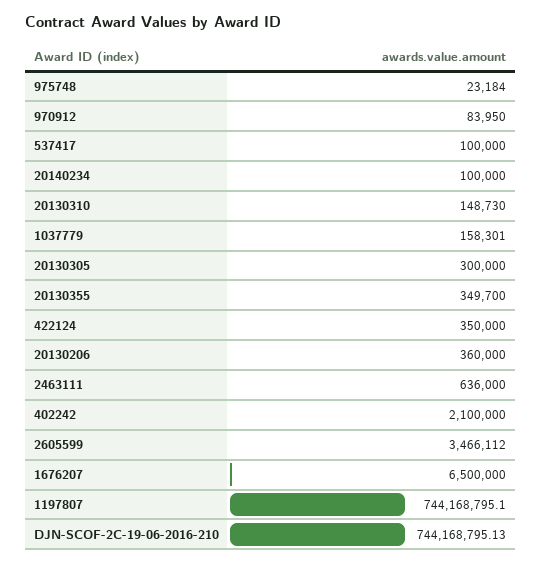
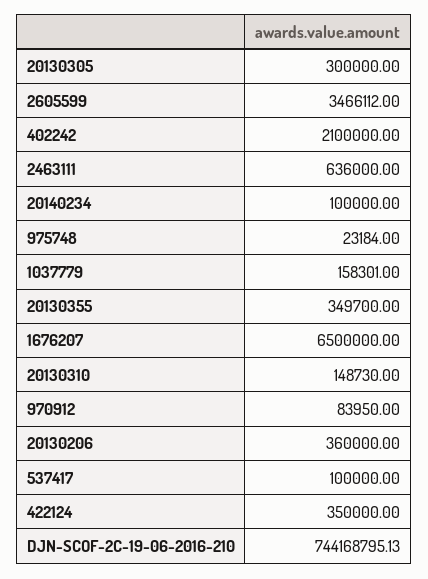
1197807: 744168795.1 -> none

